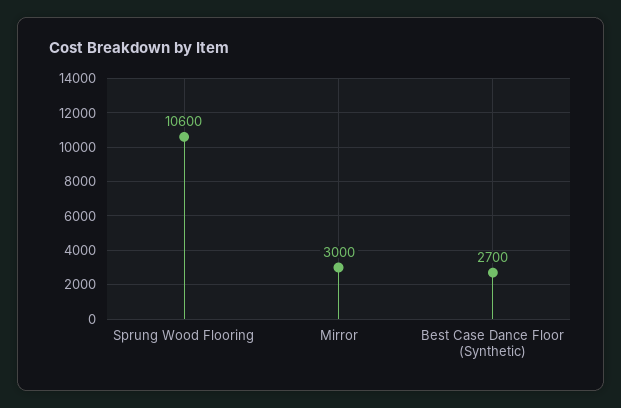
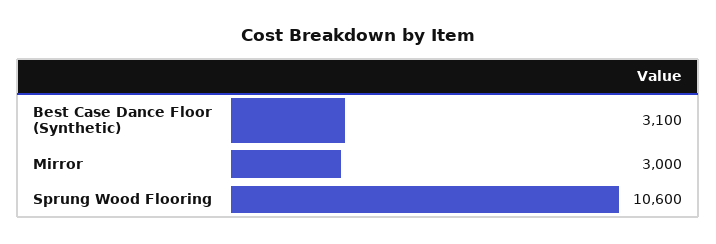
Best Case Dance Floor (Synthetic): 2700 -> 3100

